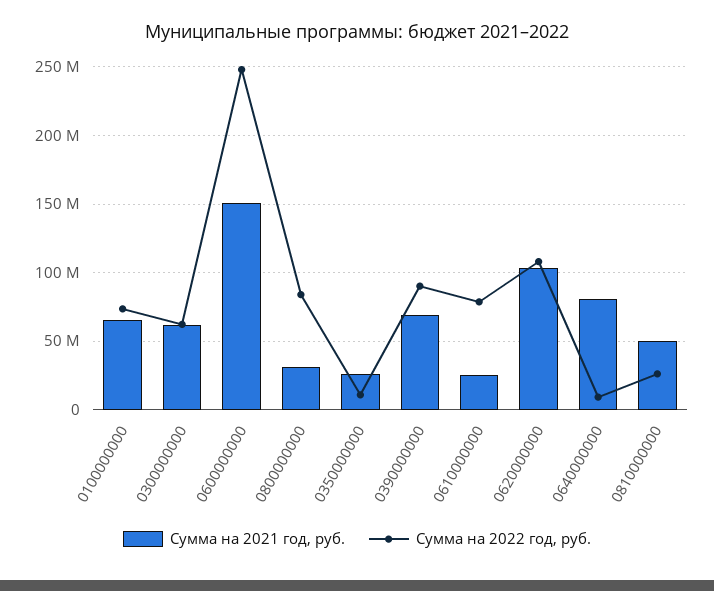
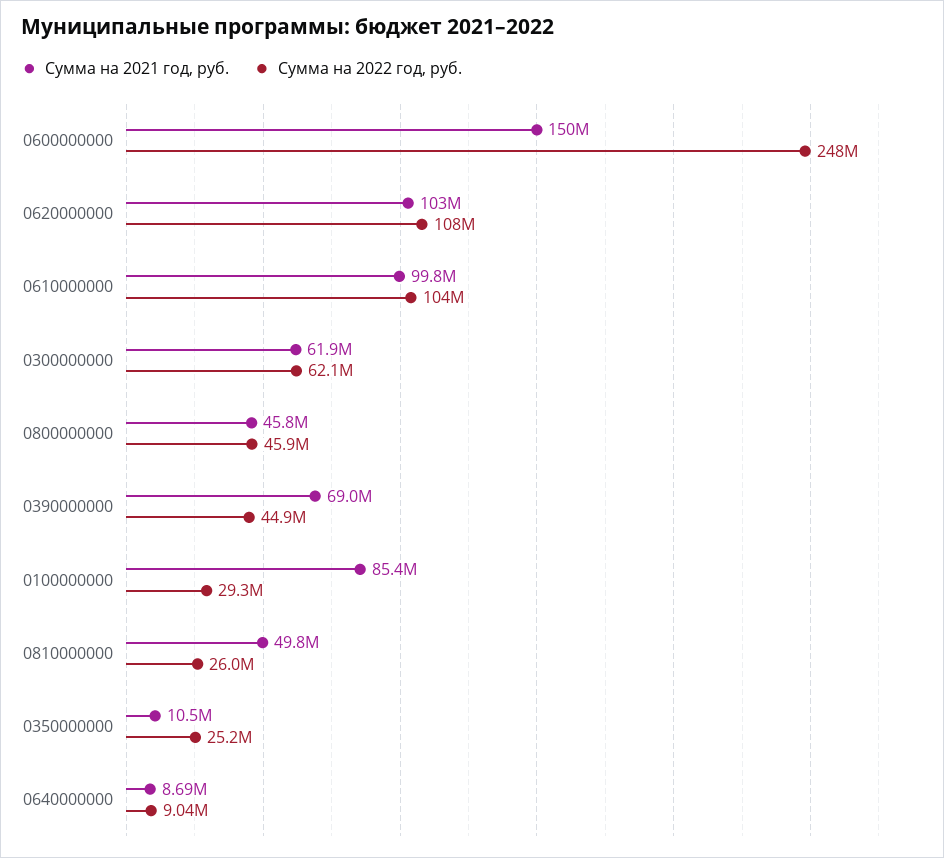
Сумма на 2021 год, руб., 0100000000: 65000000 -> 85400000
Сумма на 2022 год, руб., 0100000000: 75000000 -> 29300000
Сумма на 2021 год, руб., 0800000000: 30000000 -> 45800000
Сумма на 2022 год, руб., 0800000000: 85000000 -> 45900000
Сумма на 2021 год, руб., 0350000000: 25000000 -> 10500000
Сумма на 2022 год, руб., 0350000000: 10000000 -> 25200000
Сумма на 2022 год, руб., 0390000000: 90000000 -> 44900000
Сумма на 2021 год, руб., 0610000000: 25000000 -> 99800000
Сумма на 2022 год, руб., 0610000000: 80000000 -> 104000000
Сумма на 2021 год, руб., 0640000000: 80000000 -> 8690000

